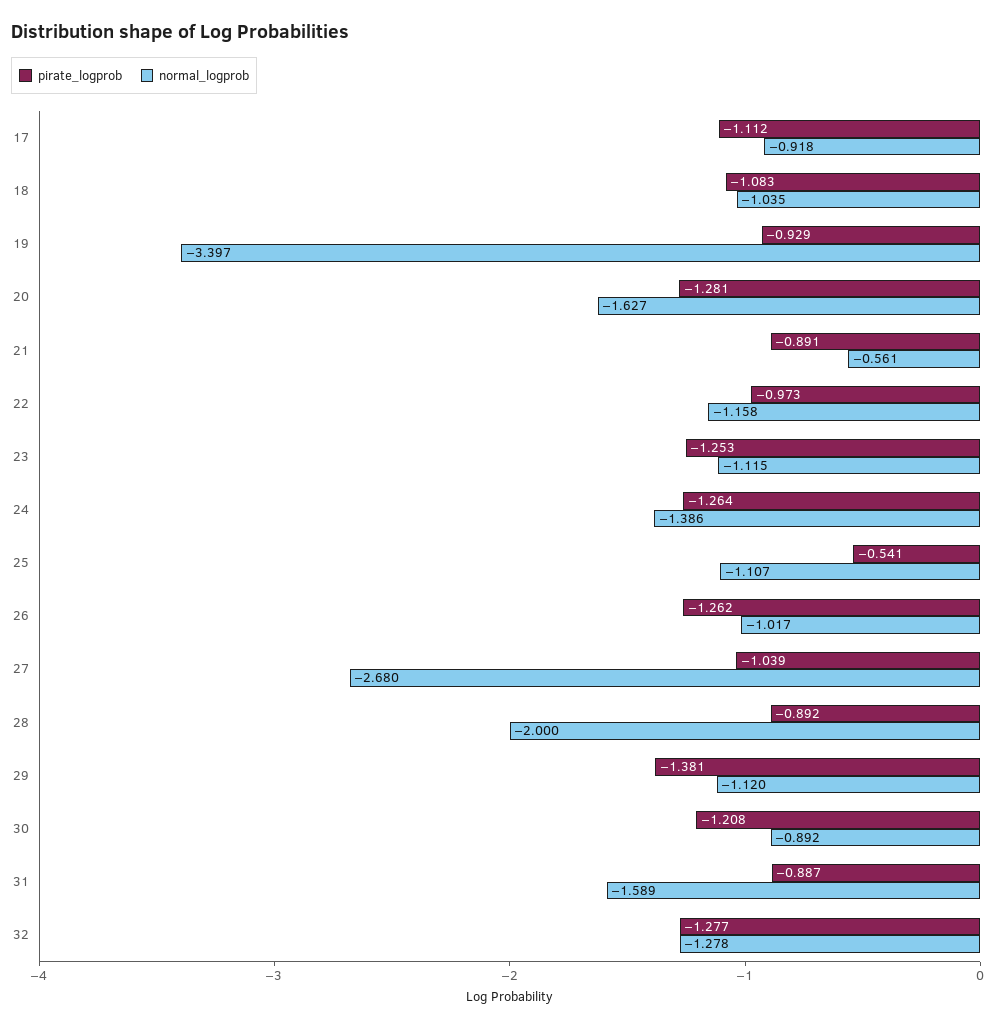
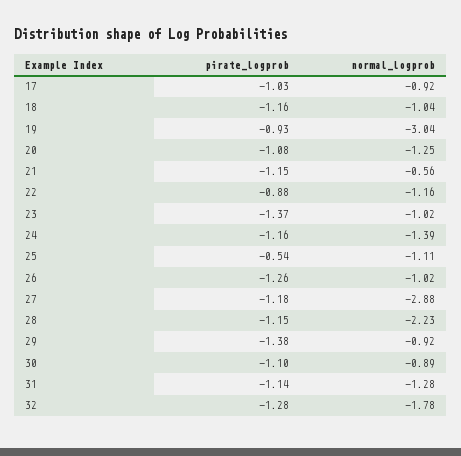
pirate_logprob, 17: -1.112 -> -1.03
pirate_logprob, 18: -1.083 -> -1.16
normal_logprob, 19: -3.397 -> -3.04
pirate_logprob, 20: -1.281 -> -1.08
normal_logprob, 20: -1.627 -> -1.25
pirate_logprob, 21: -0.891 -> -1.15
pirate_logprob, 22: -0.973 -> -0.88
pirate_logprob, 23: -1.253 -> -1.37
normal_logprob, 23: -1.115 -> -1.02
pirate_logprob, 24: -1.264 -> -1.16
pirate_logprob, 27: -1.039 -> -1.18
normal_logprob, 27: -2.68 -> -2.88
pirate_logprob, 28: -0.892 -> -1.15
normal_logprob, 28: -2 -> -2.23
normal_logprob, 29: -1.12 -> -0.92
pirate_logprob, 30: -1.208 -> -1.1
pirate_logprob, 31: -0.887 -> -1.14
normal_logprob, 31: -1.589 -> -1.28
normal_logprob, 32: -1.278 -> -1.78

